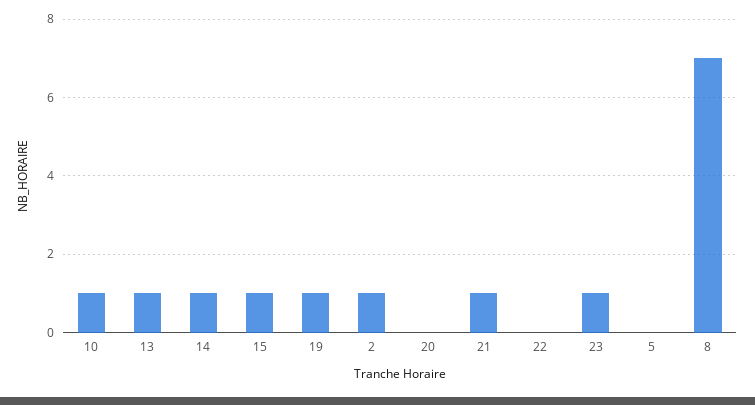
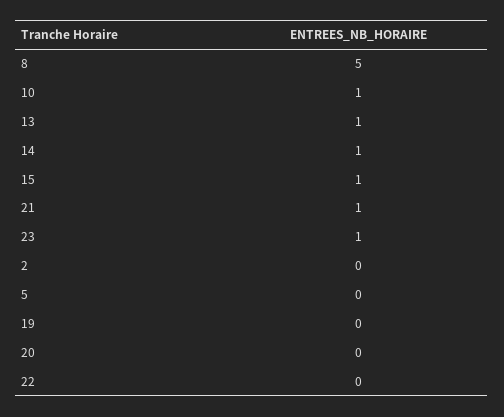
19: 1 -> 0
2: 1 -> 0
8: 7 -> 5

